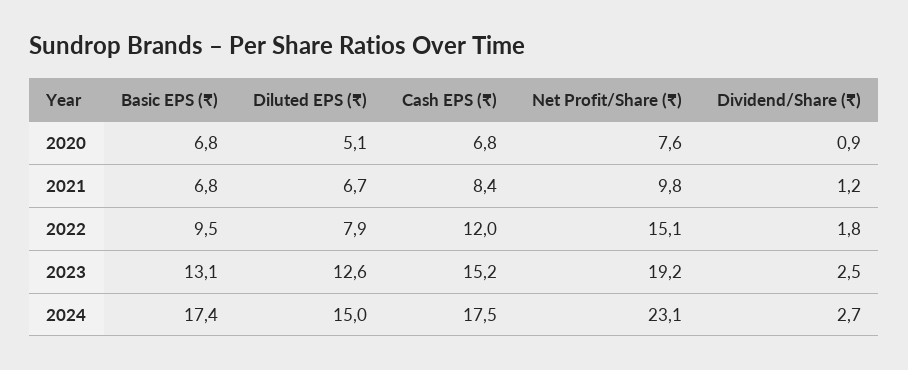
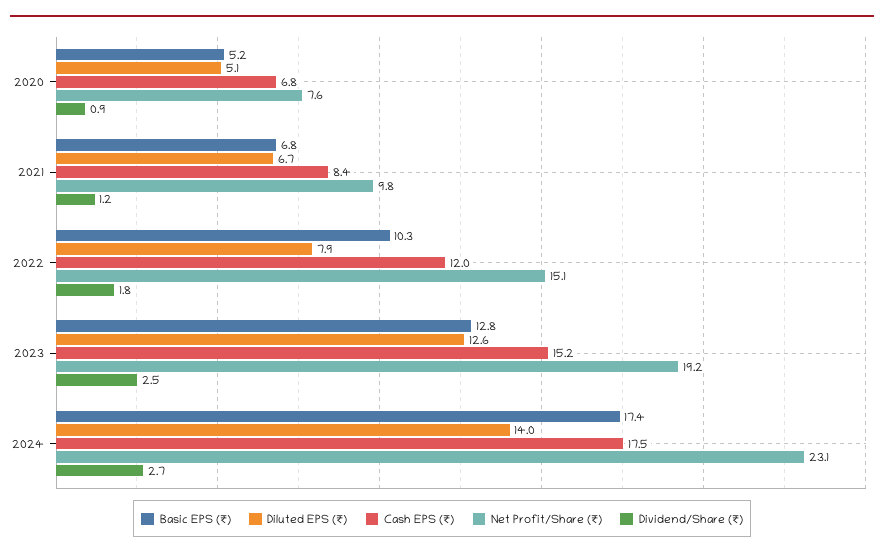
Basic EPS (₹), 2020: 6.8 -> 5.2
Basic EPS (₹), 2022: 9.5 -> 10.3
Basic EPS (₹), 2023: 13.1 -> 12.8
Diluted EPS (₹), 2024: 15 -> 14

